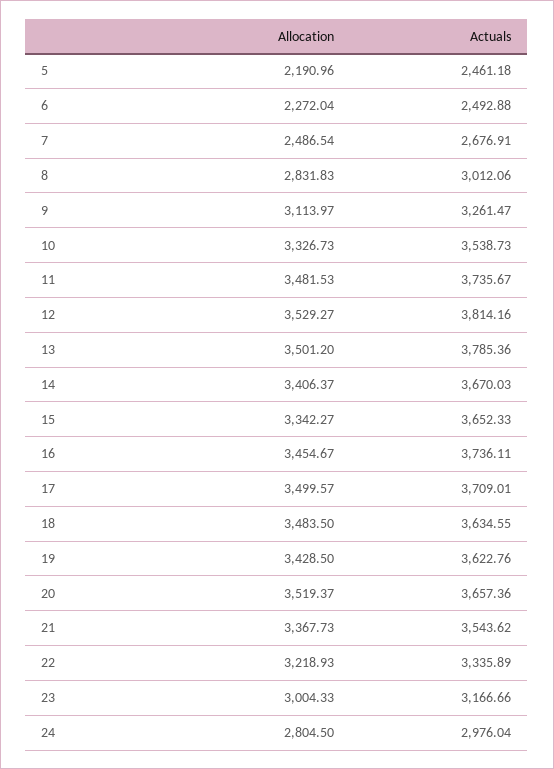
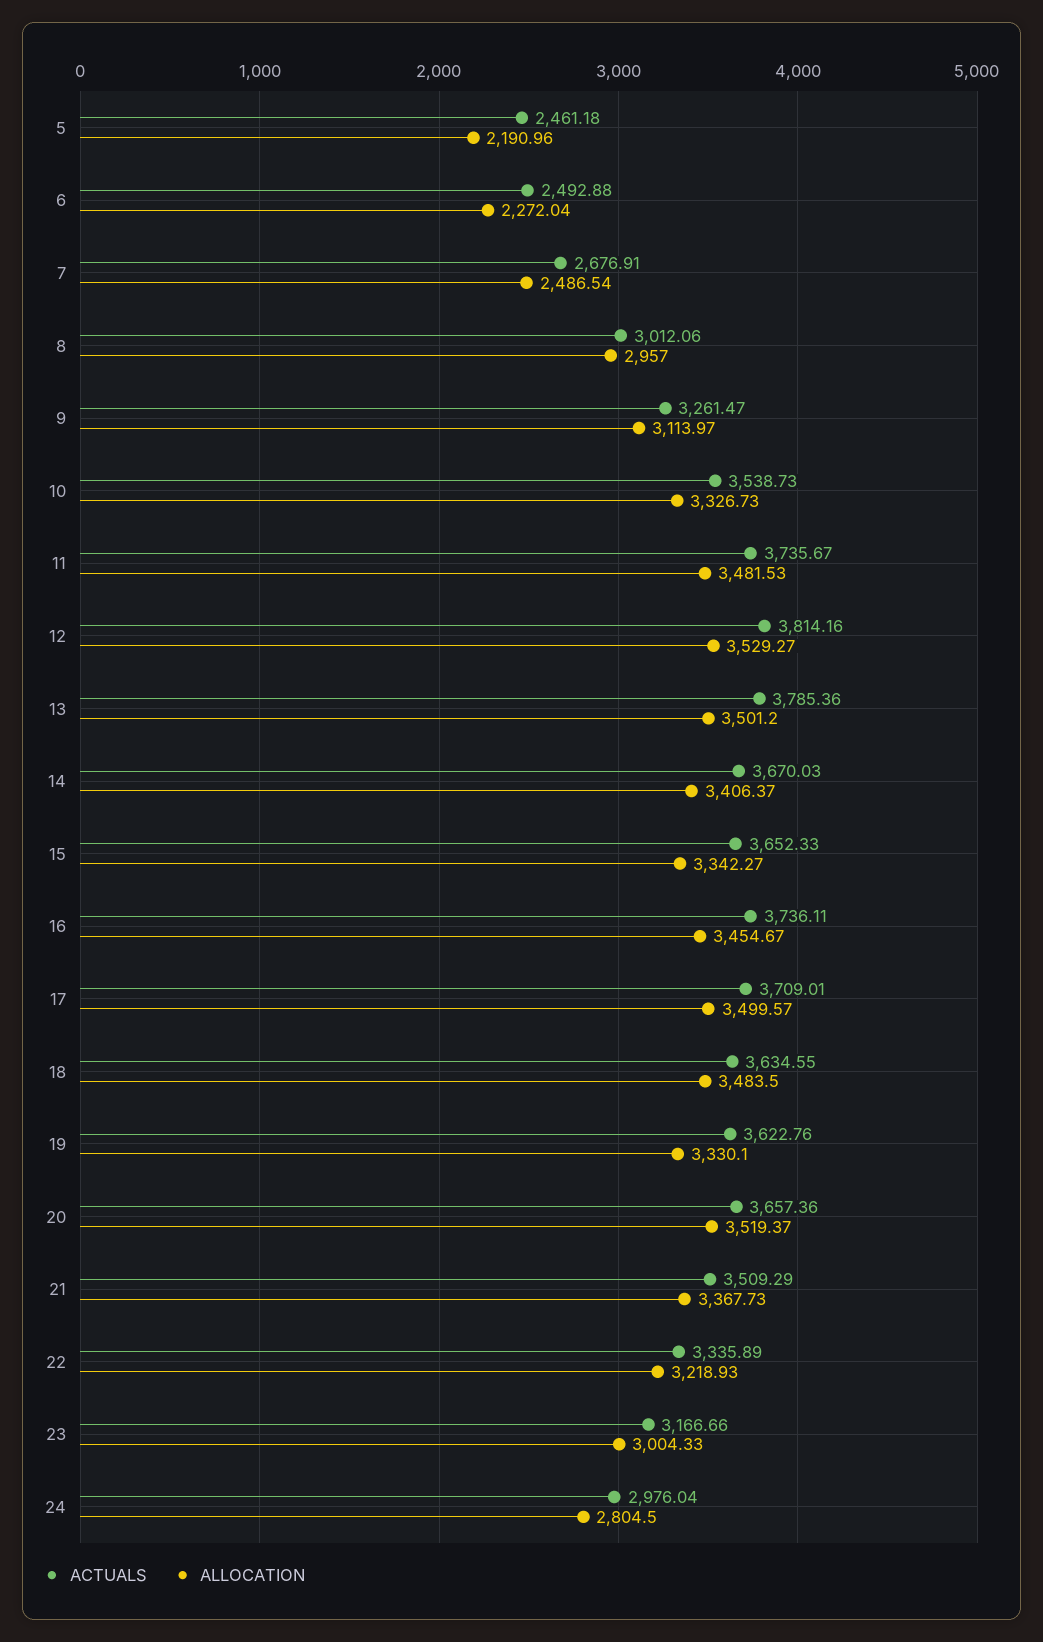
Allocation, 8: 2831.83 -> 2957
Allocation, 19: 3428.5 -> 3330.1
Actuals, 21: 3543.62 -> 3509.29

